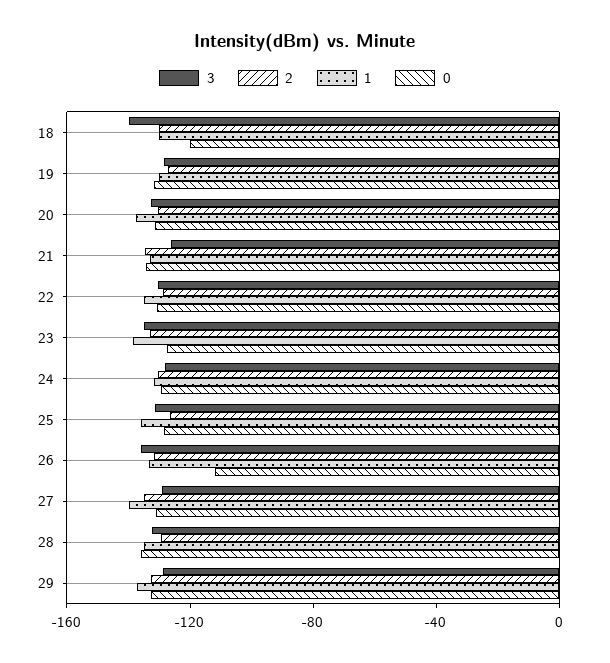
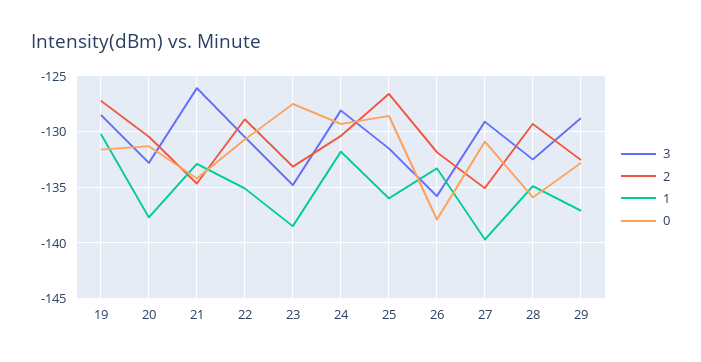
3, 18: -140 -> none
2, 18: -130 -> none
1, 18: -130 -> none
0, 18: -120 -> none
0, 26: -110 -> -138

